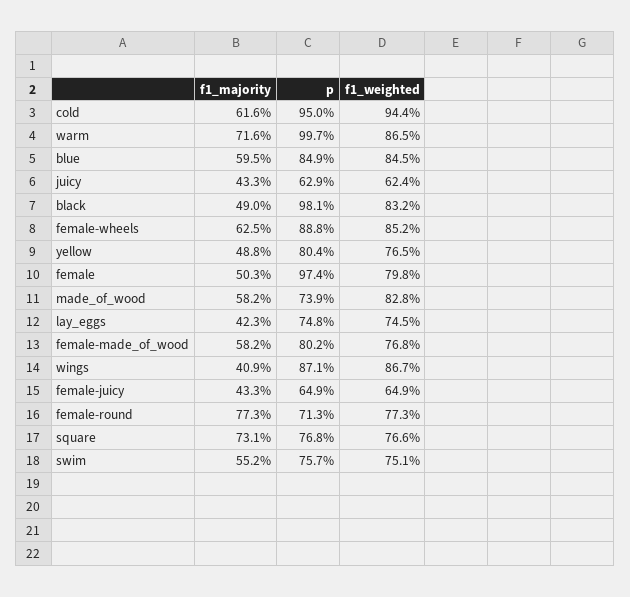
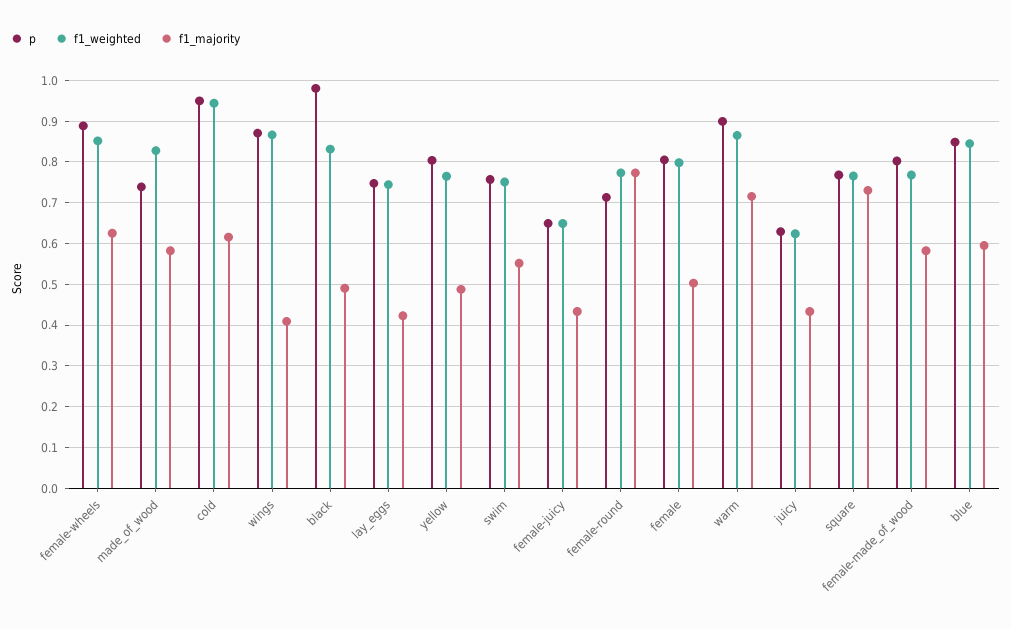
p, warm: 0.997 -> 0.9
p, female: 0.974 -> 0.8

